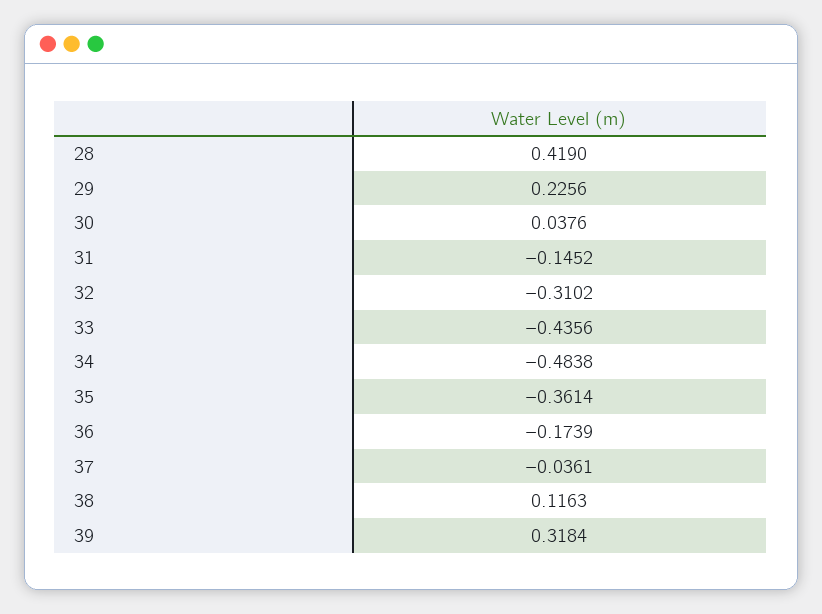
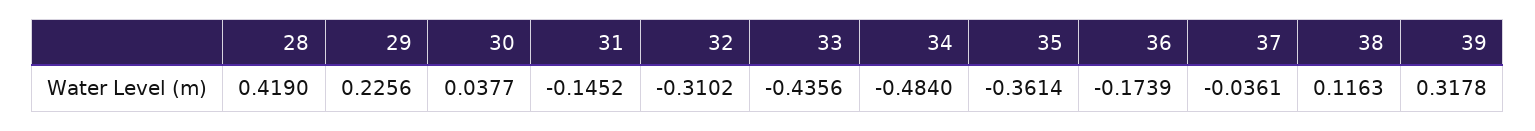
30: 0.0376 -> 0.0377
34: -0.4838 -> -0.484
39: 0.3184 -> 0.3178

